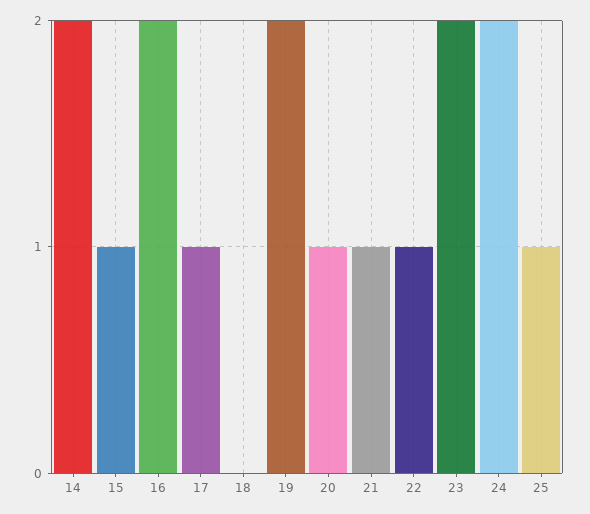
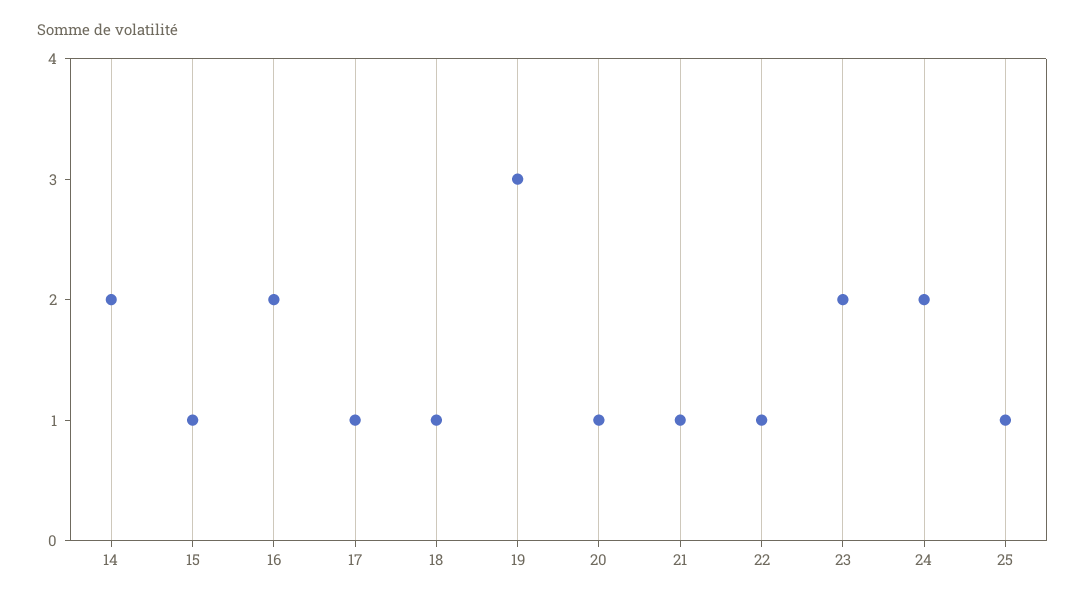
18: 0 -> 1
19: 2 -> 3

